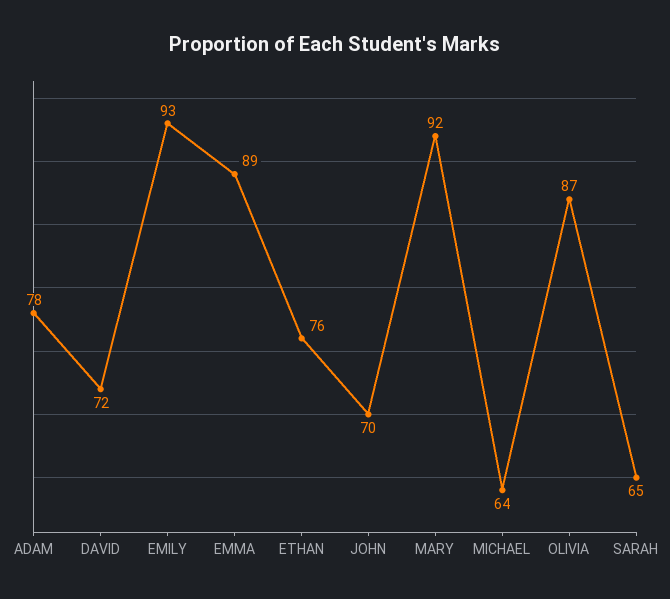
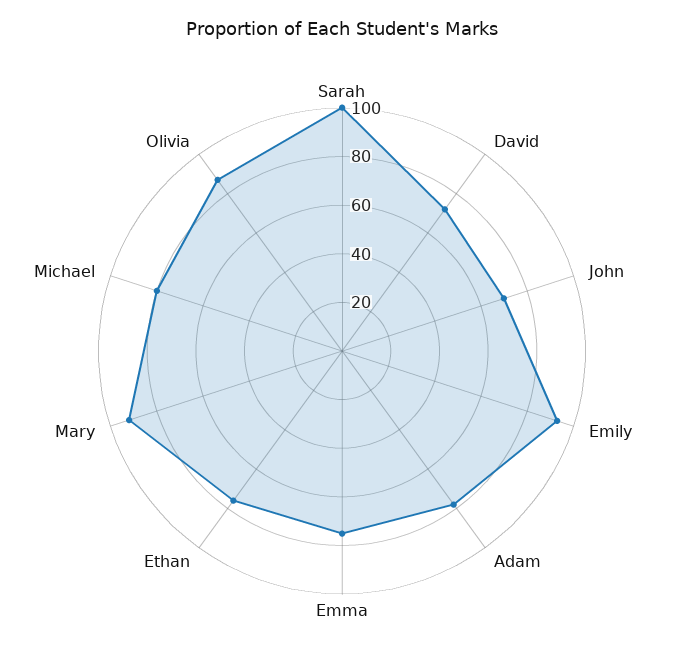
EMMA: 89 -> 75
MICHAEL: 64 -> 80
SARAH: 65 -> 100

